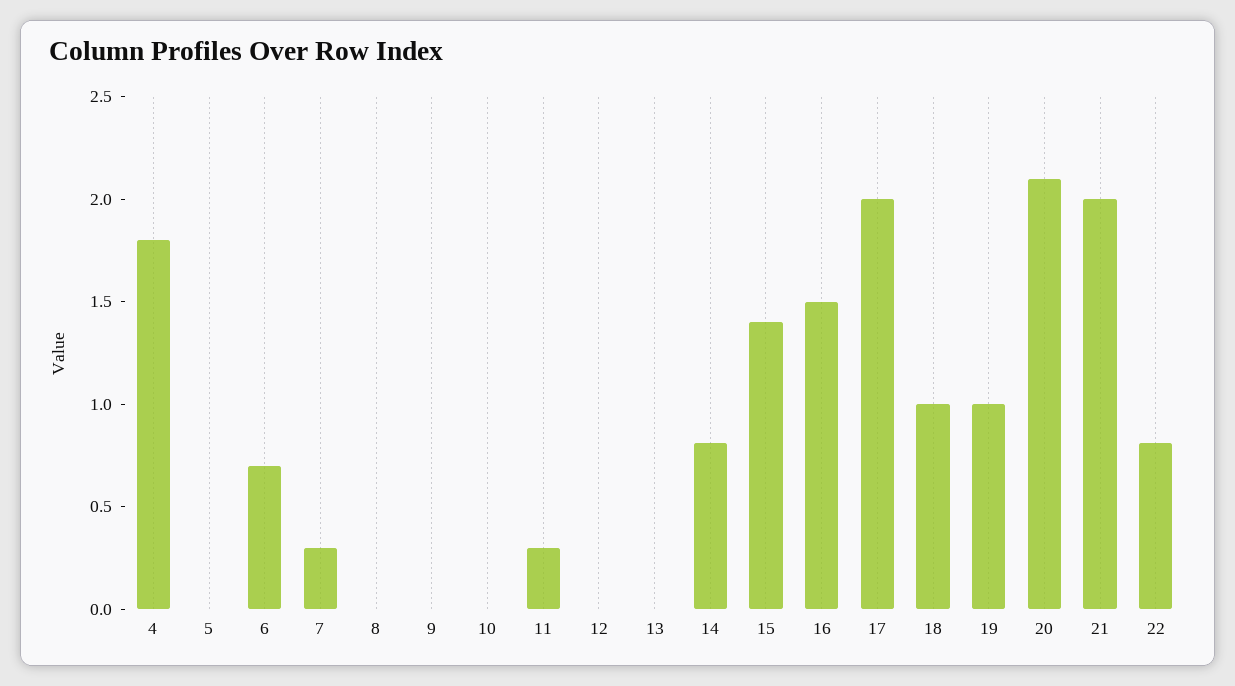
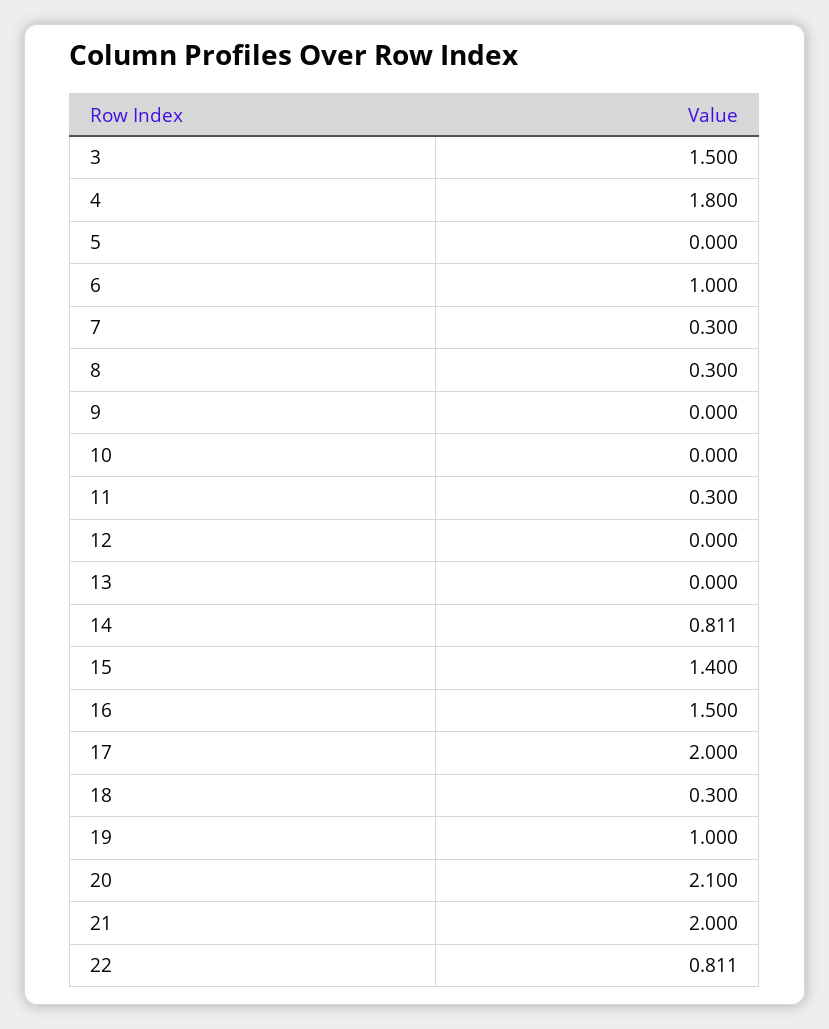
6: 0.7 -> 1
8: 0 -> 0.3
18: 1 -> 0.3
3: none -> 1.5

